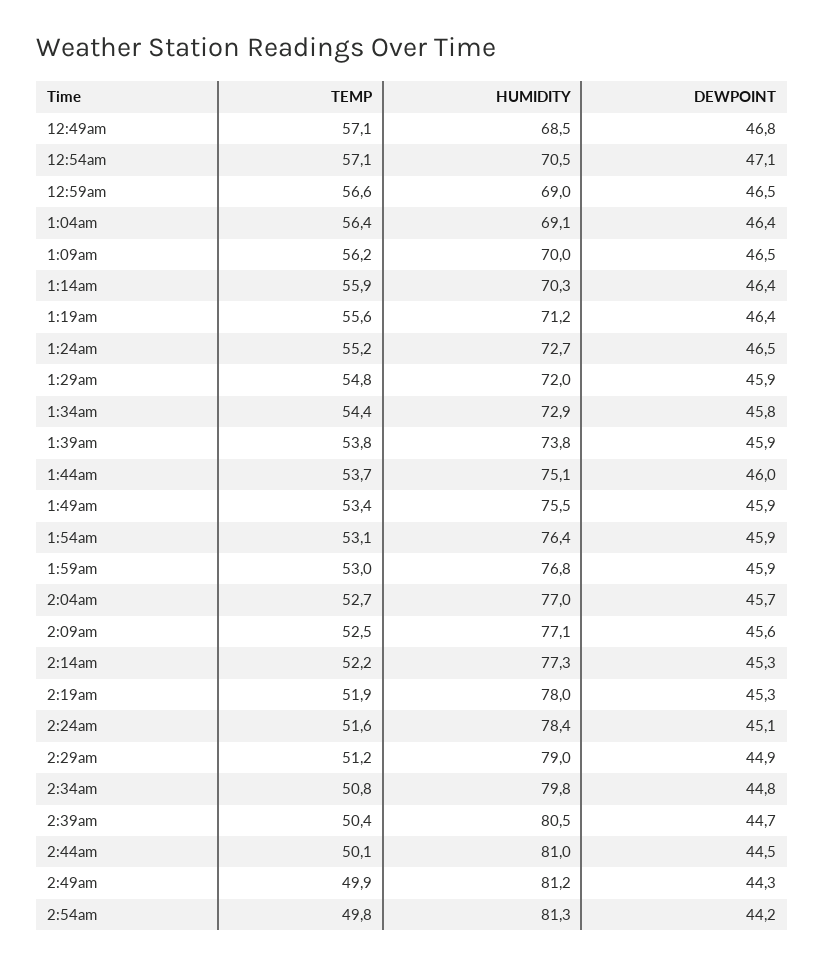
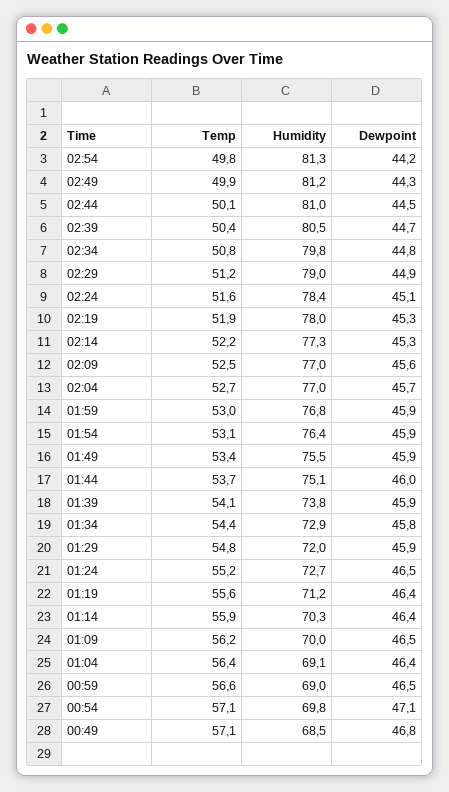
HUMIDITY, 12:54am: 70.5 -> 69.8
TEMP, 1:39am: 53.8 -> 54.1
HUMIDITY, 2:09am: 77.1 -> 77

